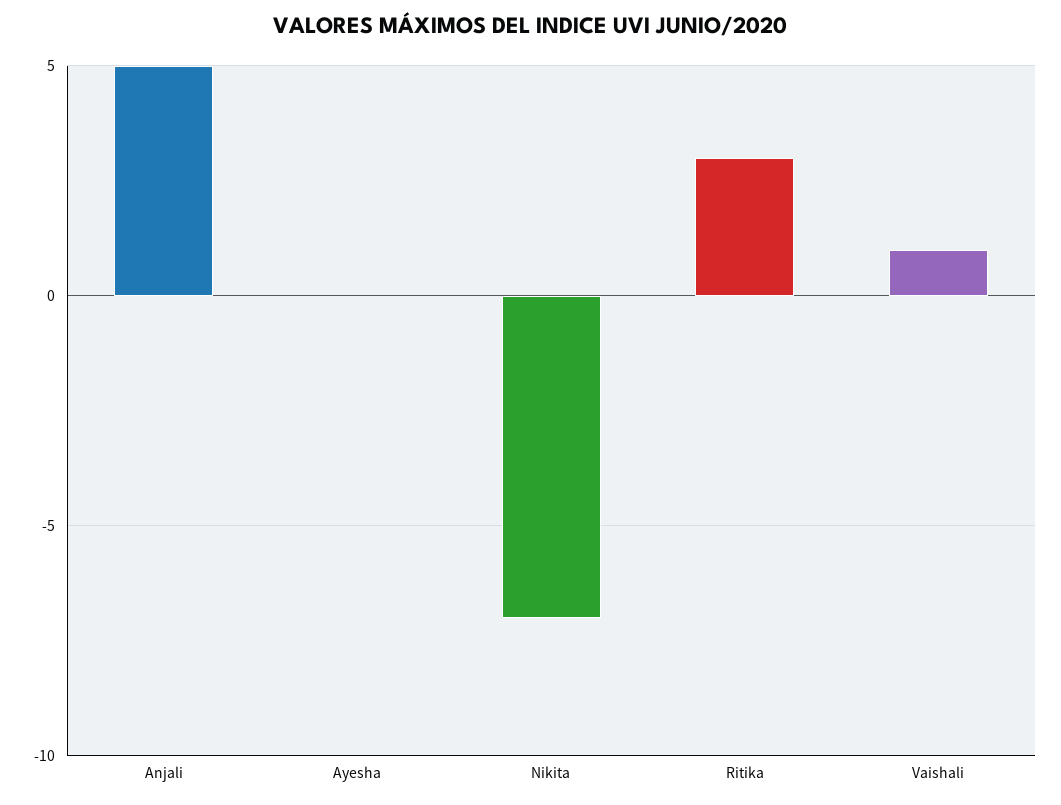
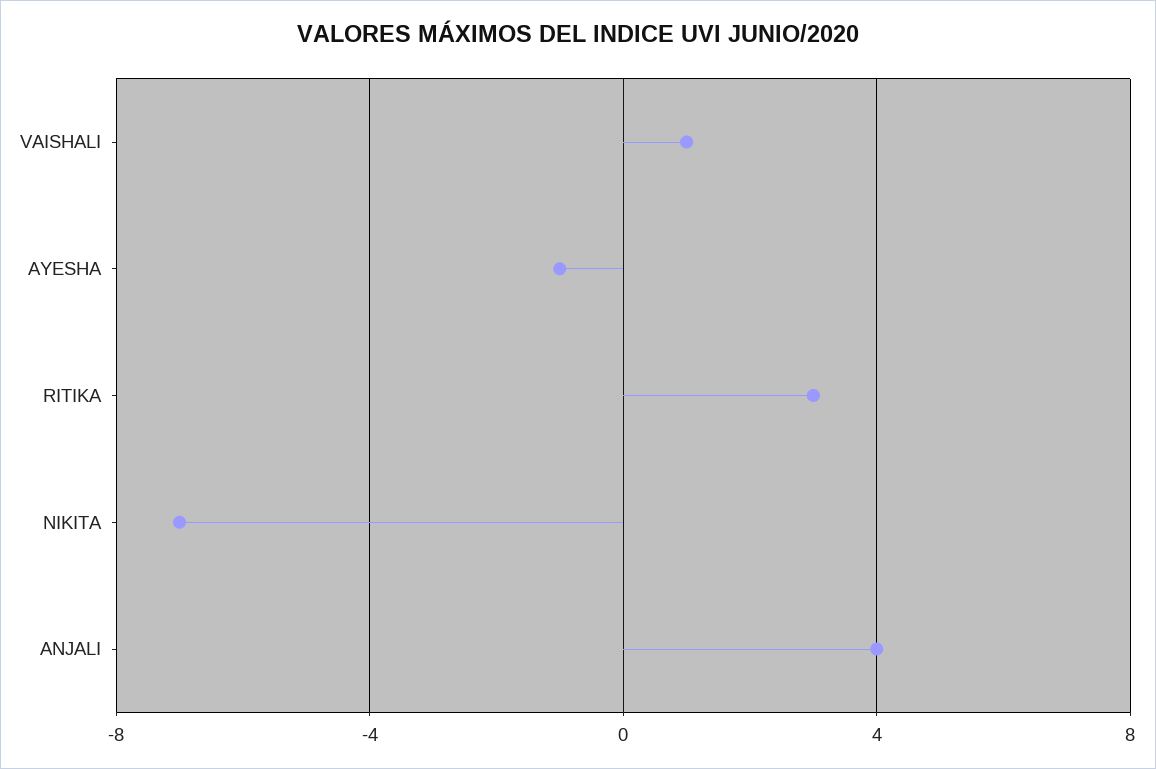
Anjali: 5 -> 4
Ayesha: 0 -> -1

